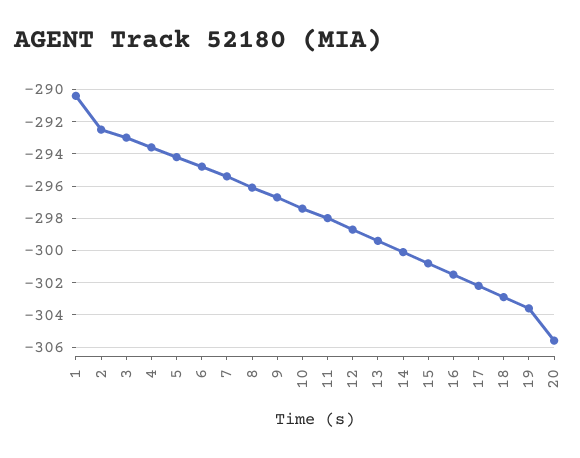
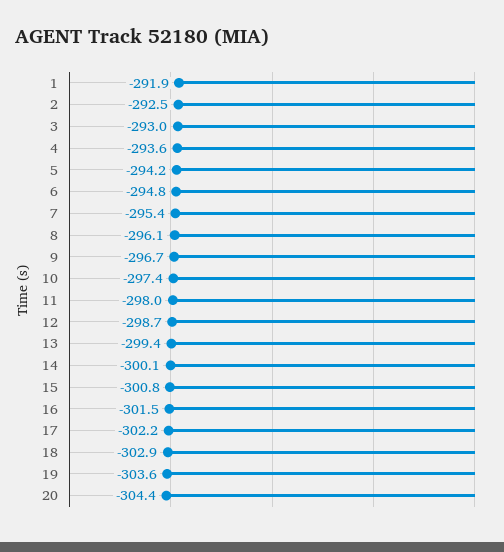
1: -290.5 -> -291.9
20: -305.5 -> -304.4

